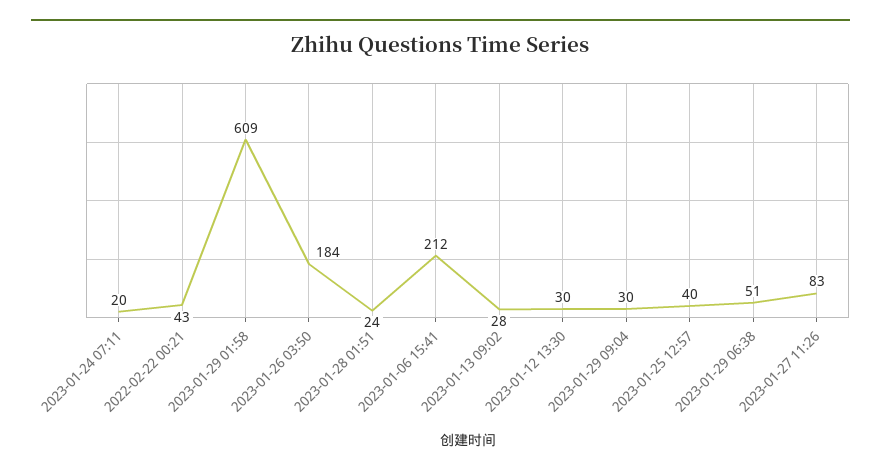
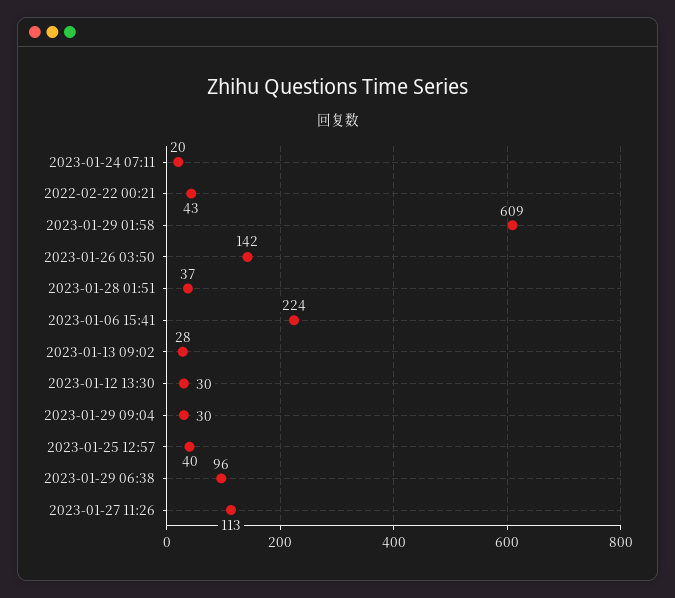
2023-01-26 03:50: 184 -> 142
2023-01-28 01:51: 24 -> 37
2023-01-06 15:41: 212 -> 224
2023-01-29 06:38: 51 -> 96
2023-01-27 11:26: 83 -> 113

